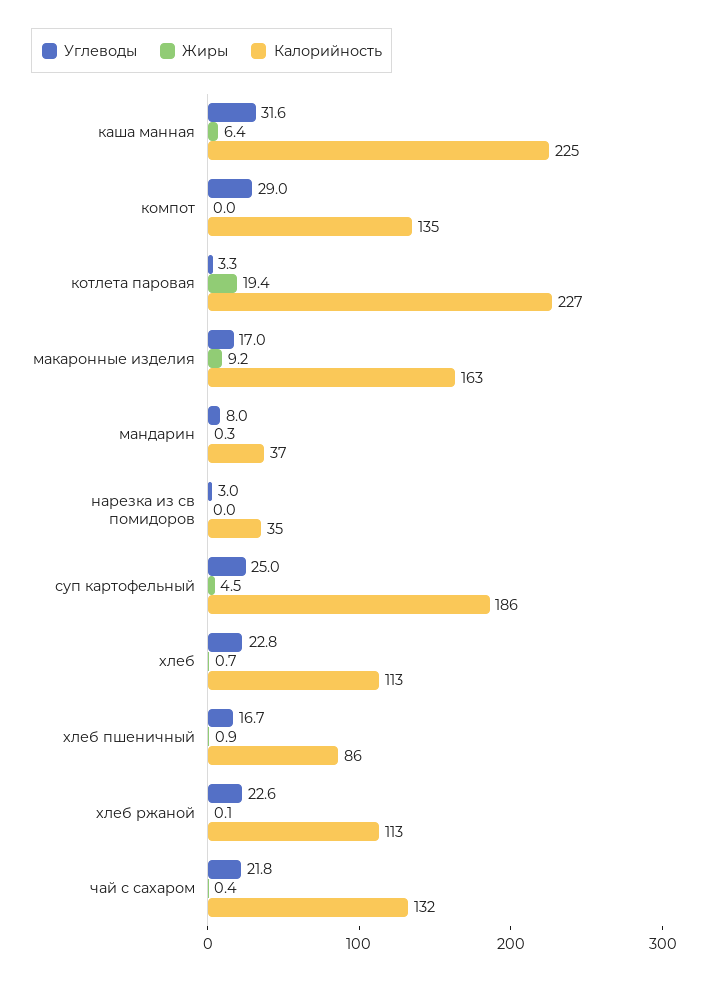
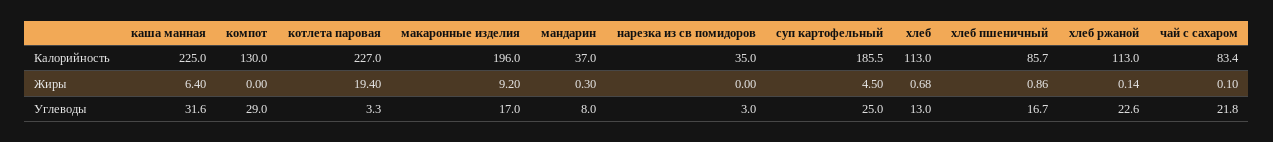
Калорийность, компот: 135 -> 130
Калорийность, макаронные изделия: 163 -> 196
Углеводы, хлеб: 22.8 -> 13
Жиры, чай с сахаром: 0.4 -> 0.1
Калорийность, чай с сахаром: 132 -> 83.4

